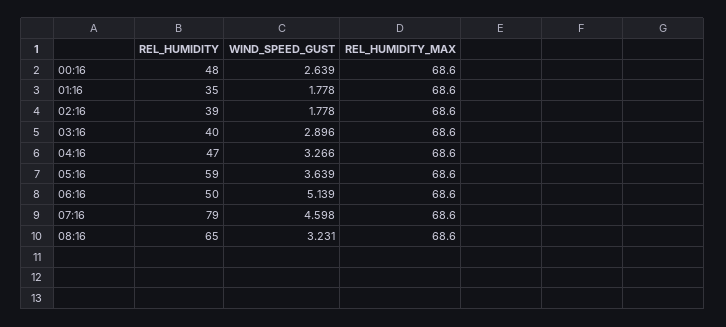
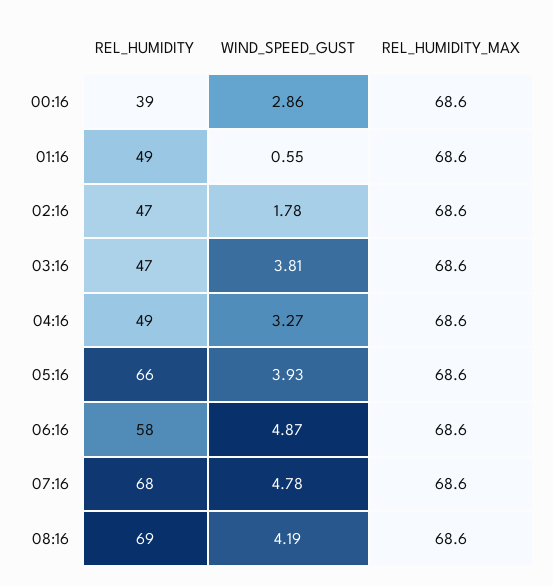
REL_HUMIDITY, 00:16: 48 -> 39
WIND_SPEED_GUST, 00:16: 2.639 -> 2.86
REL_HUMIDITY, 01:16: 35 -> 49
WIND_SPEED_GUST, 01:16: 1.778 -> 0.55
REL_HUMIDITY, 02:16: 39 -> 47
REL_HUMIDITY, 03:16: 40 -> 47
WIND_SPEED_GUST, 03:16: 2.896 -> 3.81
REL_HUMIDITY, 04:16: 47 -> 49
REL_HUMIDITY, 05:16: 59 -> 66
WIND_SPEED_GUST, 05:16: 3.639 -> 3.93
REL_HUMIDITY, 06:16: 50 -> 58
WIND_SPEED_GUST, 06:16: 5.139 -> 4.87
REL_HUMIDITY, 07:16: 79 -> 68
WIND_SPEED_GUST, 07:16: 4.598 -> 4.78
REL_HUMIDITY, 08:16: 65 -> 69
WIND_SPEED_GUST, 08:16: 3.231 -> 4.19

